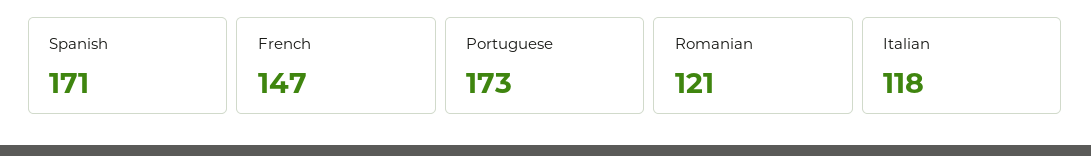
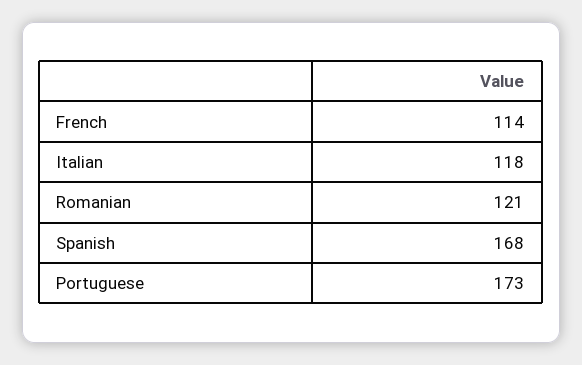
Spanish: 171 -> 168
French: 147 -> 114

